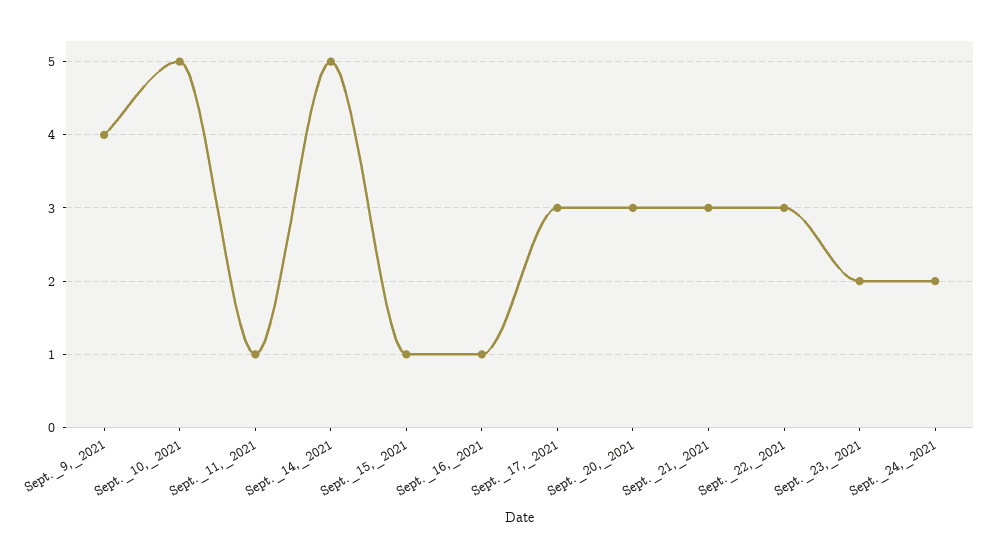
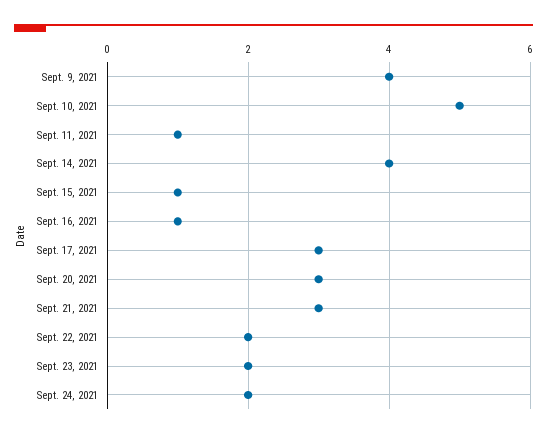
Sept._14,_2021: 5 -> 4
Sept._22,_2021: 3 -> 2

